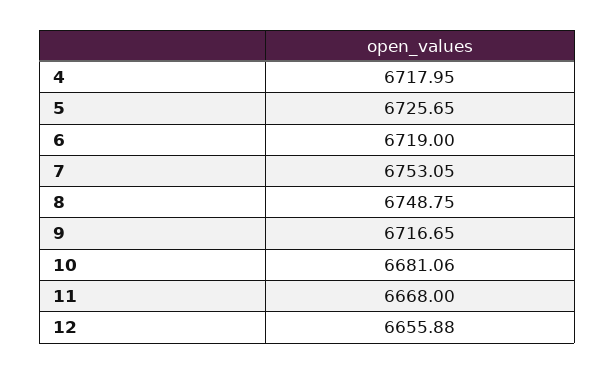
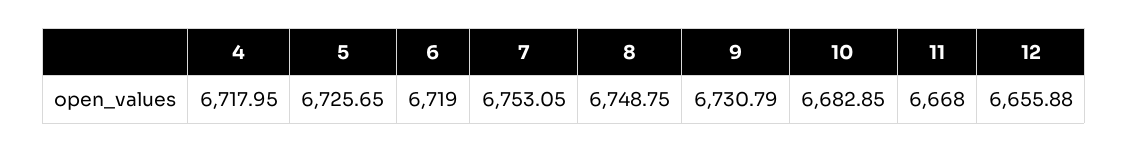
9: 6716.65 -> 6730.79
10: 6681.06 -> 6682.85

